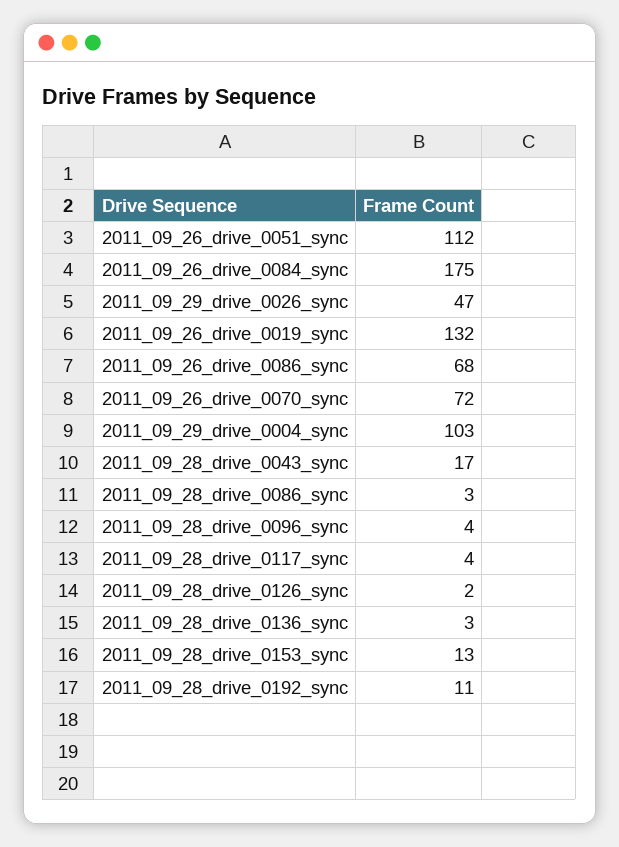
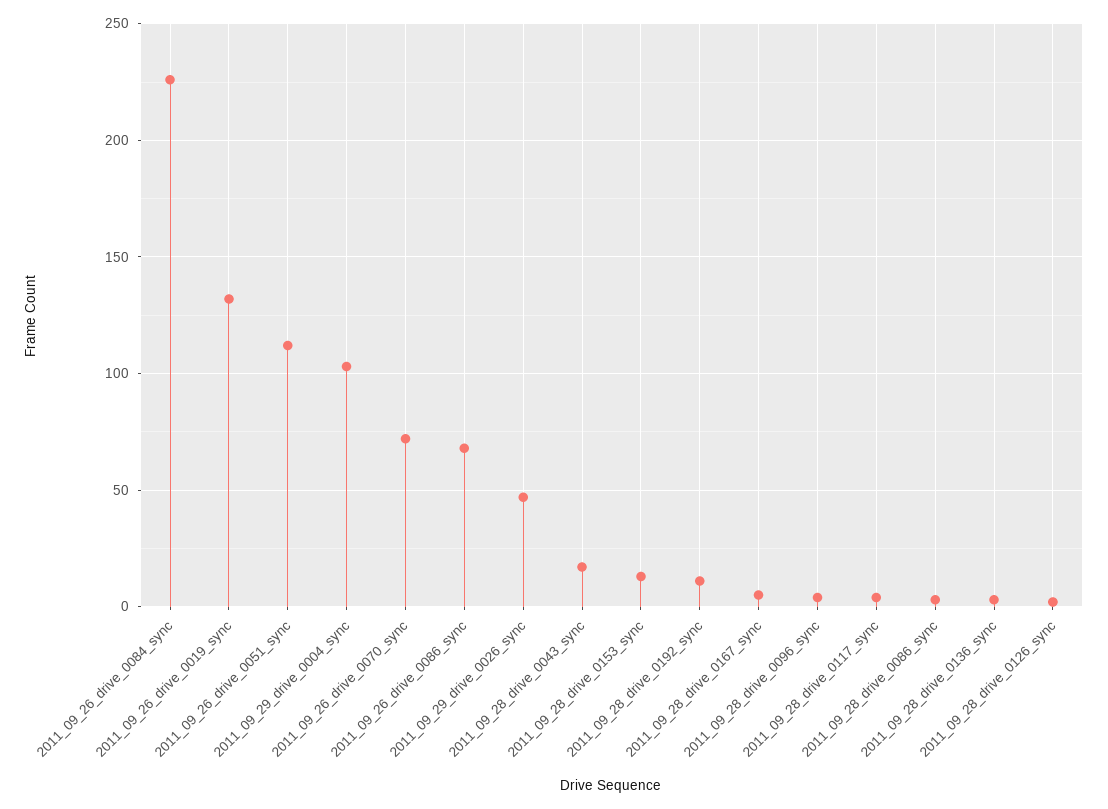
2011_09_26_drive_0084_sync: 175 -> 225
2011_09_28_drive_0167_sync: none -> 5

